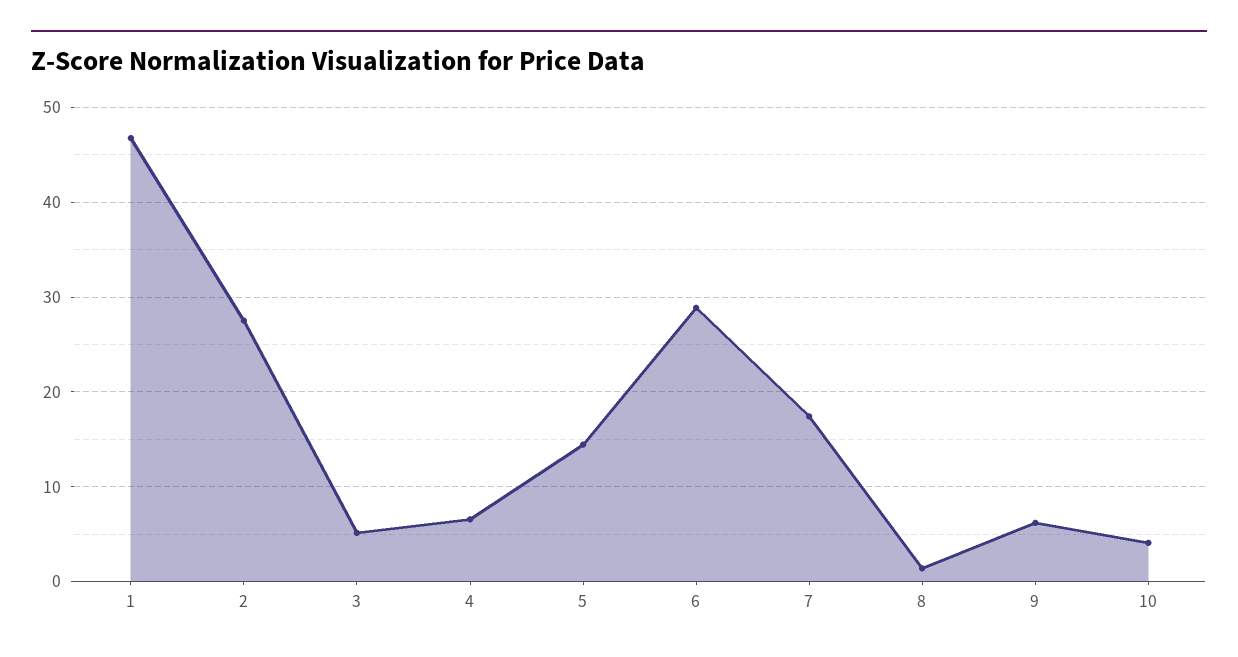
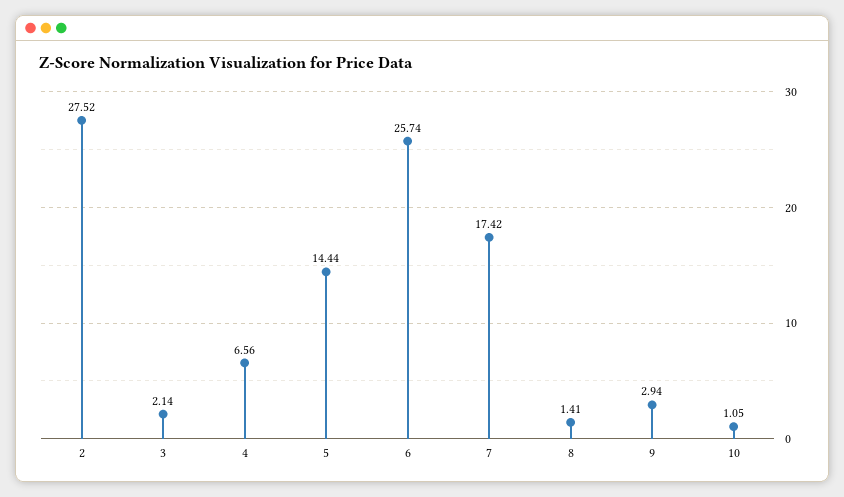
1: 47 -> none
3: 5 -> 2.14
6: 29 -> 25.74
9: 6 -> 2.94
10: 4 -> 1.05

